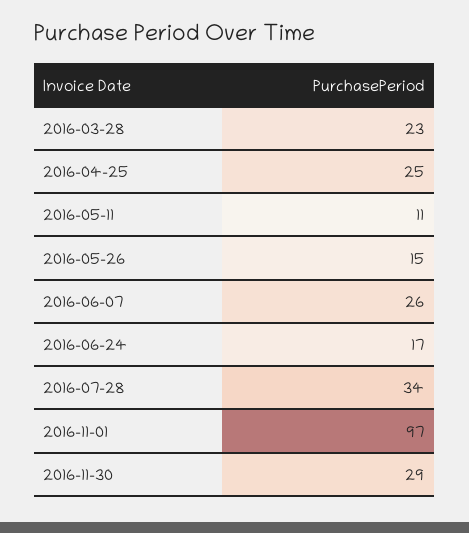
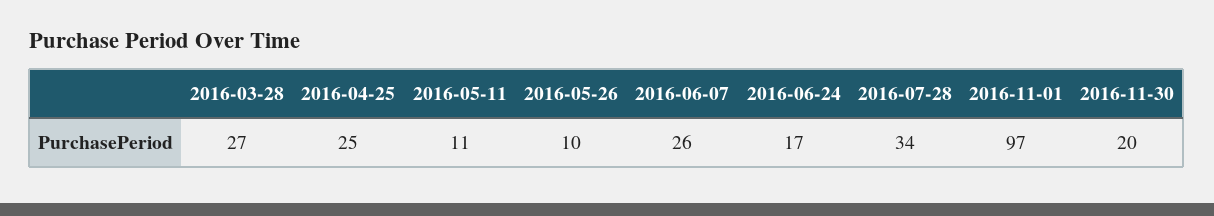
2016-03-28: 23 -> 27
2016-05-26: 15 -> 10
2016-11-30: 29 -> 20

